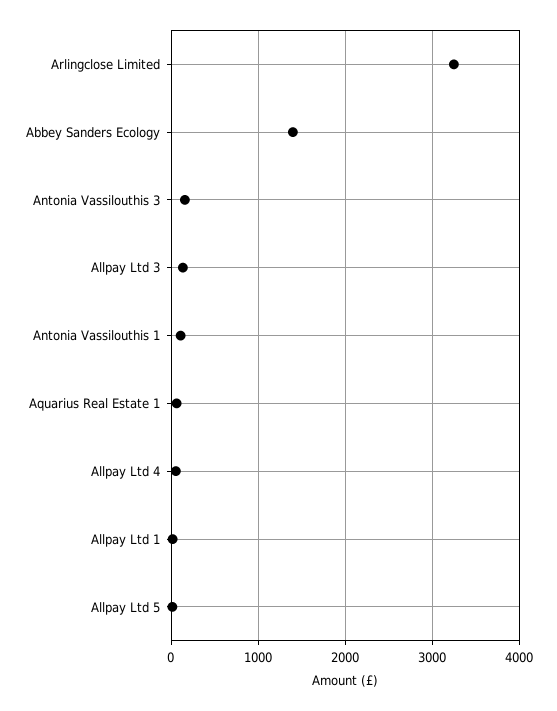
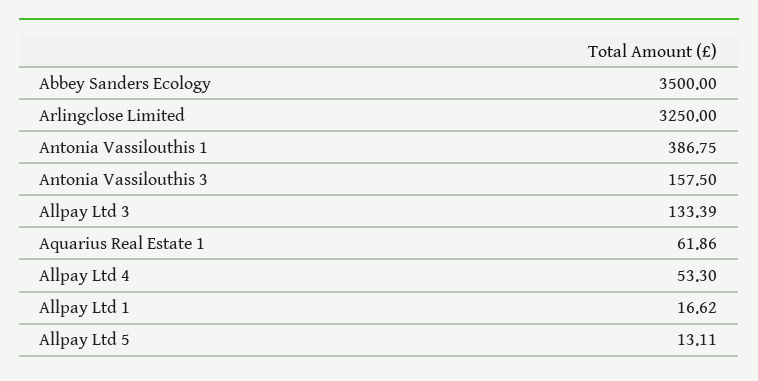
Abbey Sanders Ecology: 1400 -> 3500
Antonia Vassilouthis 1: 100 -> 386.75

